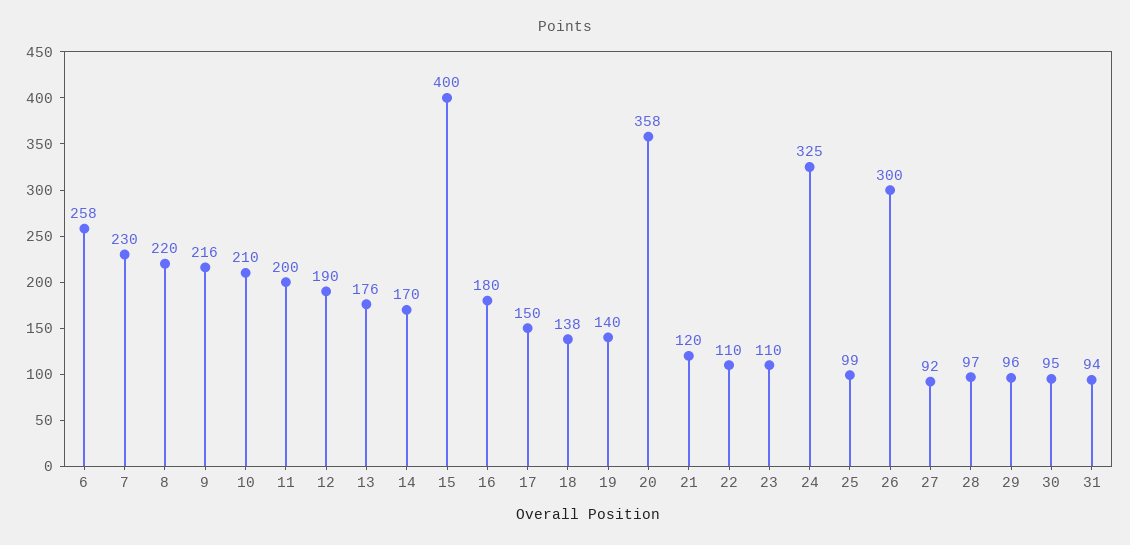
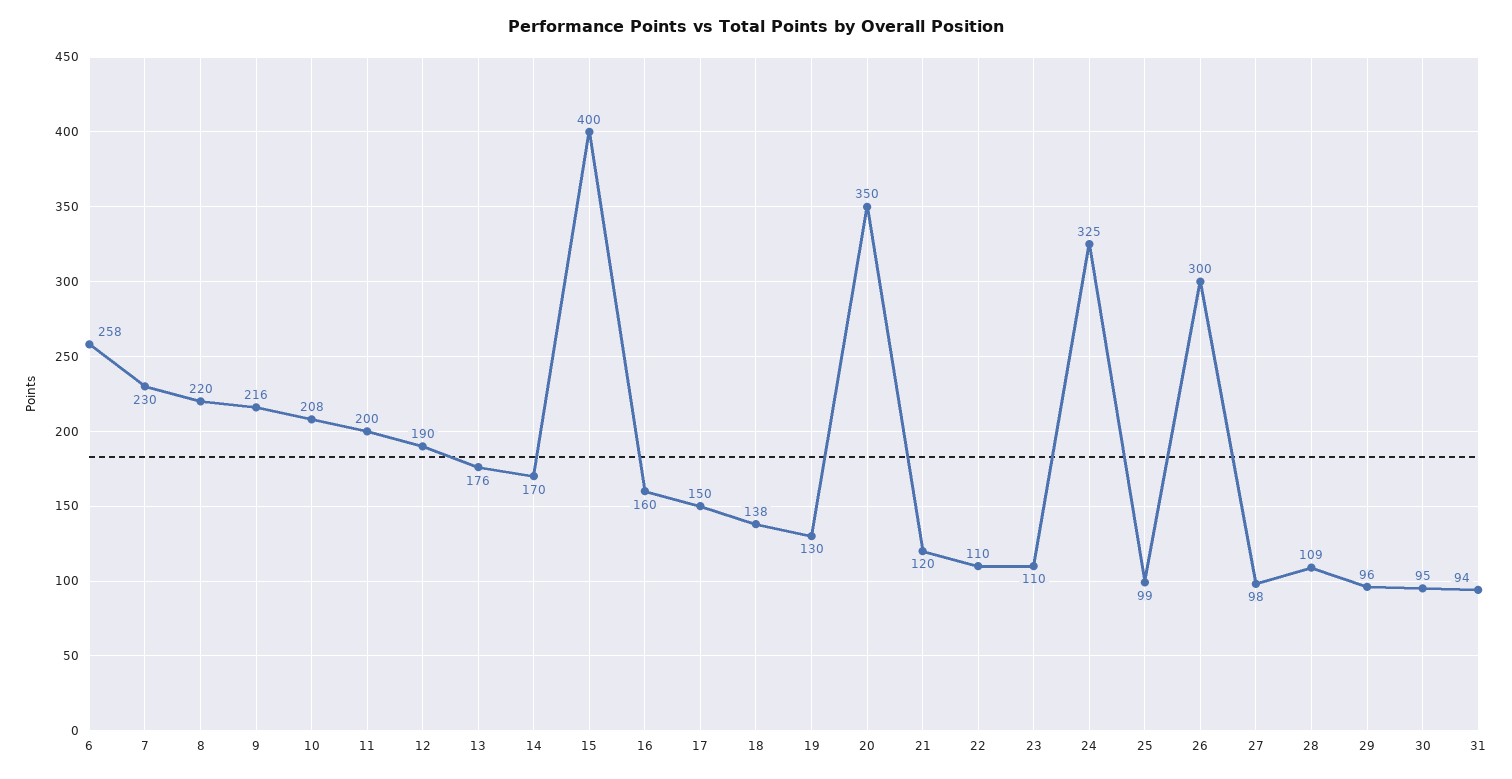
10: 210 -> 208
16: 180 -> 160
19: 140 -> 130
20: 358 -> 350
27: 92 -> 98
28: 97 -> 109

